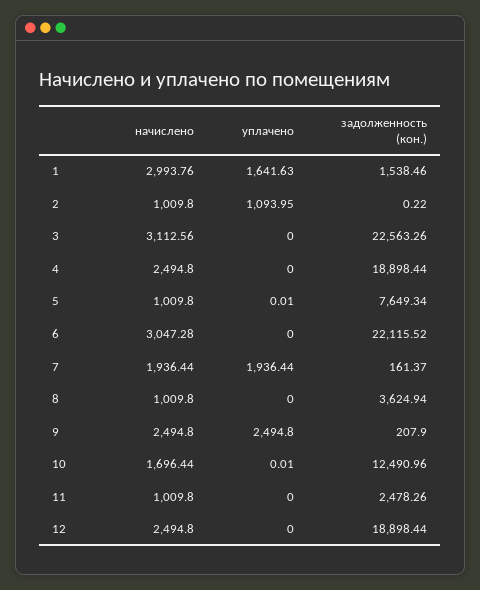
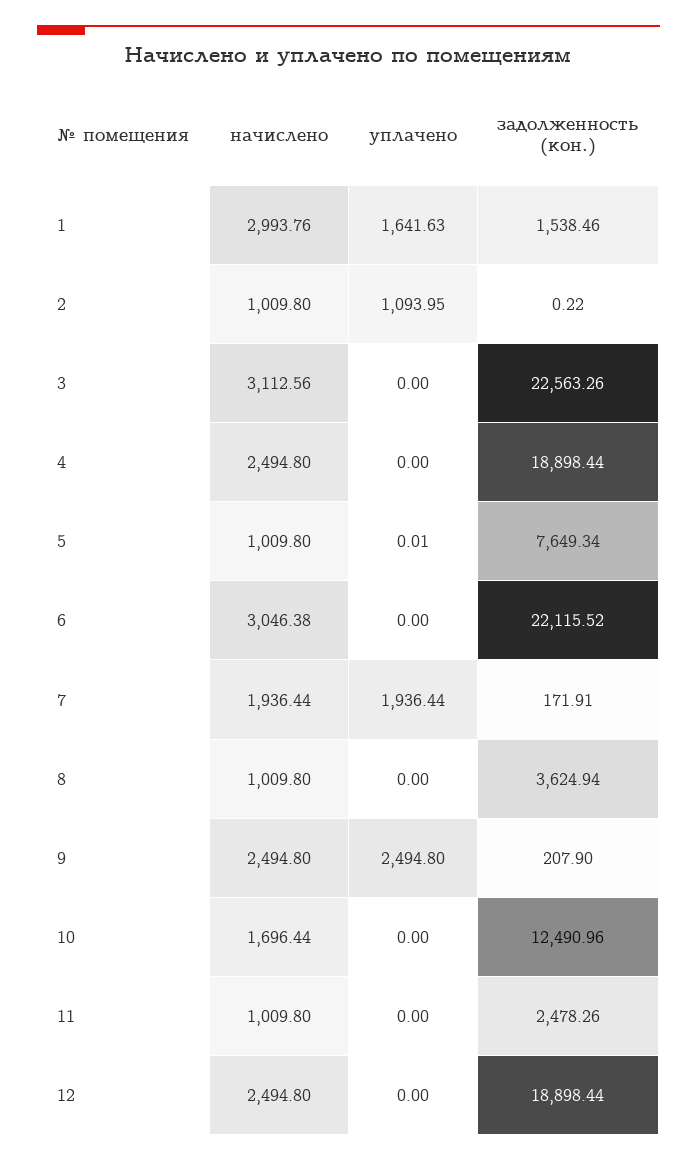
начислено, 6: 3047.28 -> 3046.38
задолженность (кон.), 7: 161.37 -> 171.91
уплачено, 10: 0.01 -> 0

